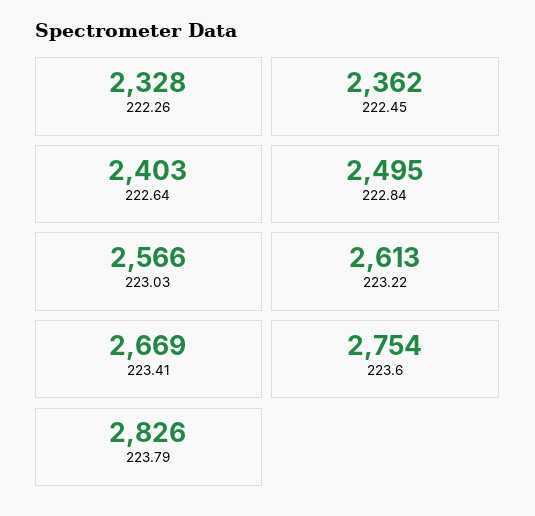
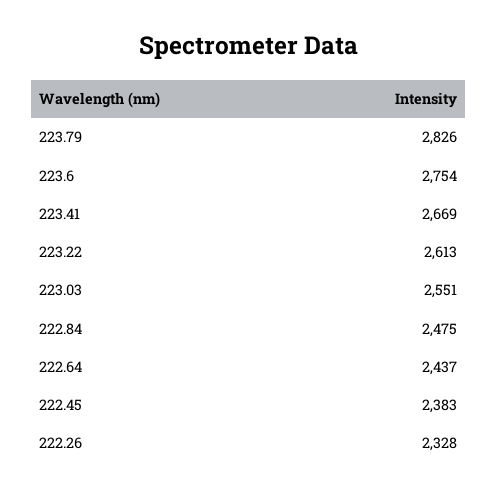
222.45: 2362 -> 2383
222.64: 2403 -> 2437
222.84: 2495 -> 2475
223.03: 2566 -> 2551

